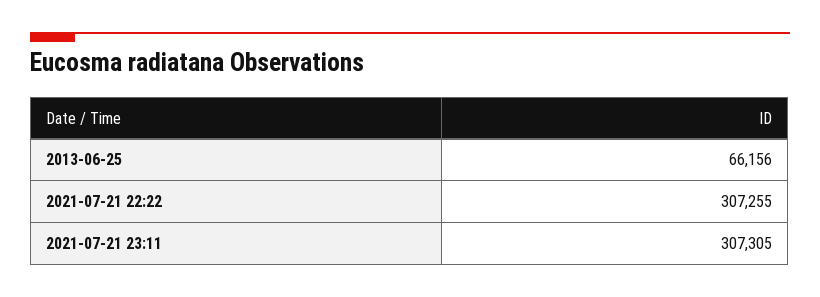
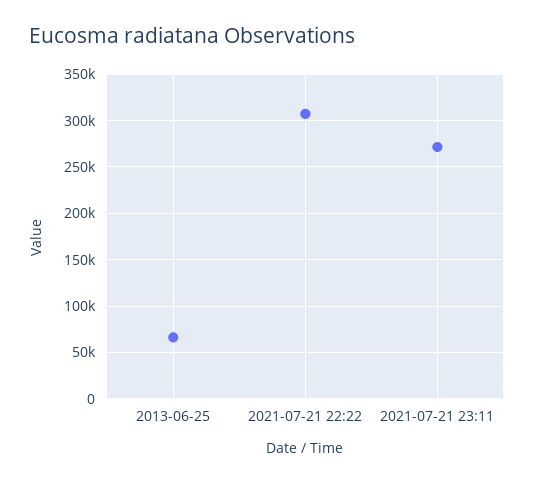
2021-07-21 23:11: 307305 -> 270000

